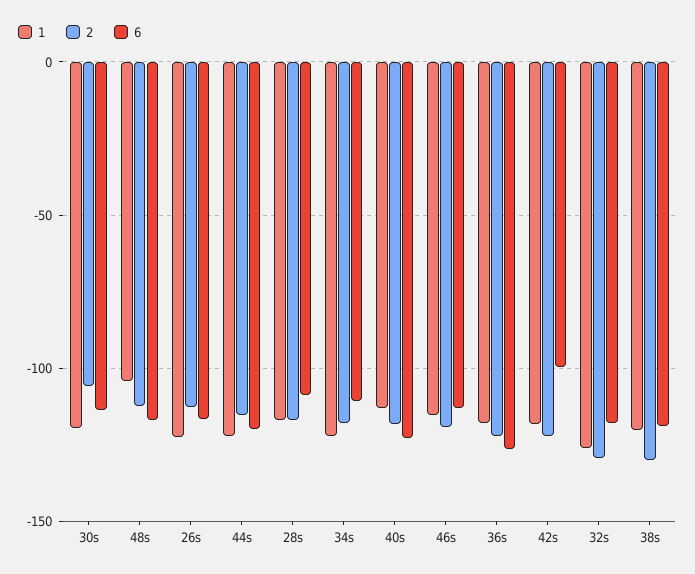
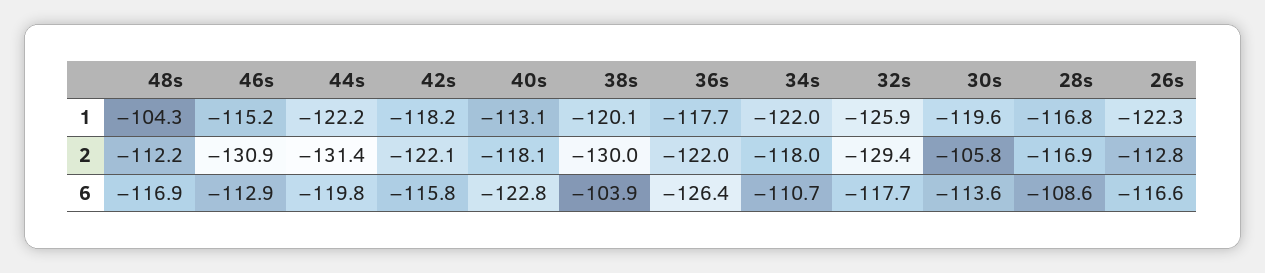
2, 44s: -115 -> -131.4
2, 46s: -120 -> -130.9
6, 42s: -100 -> -115.8
6, 38s: -120 -> -103.9

